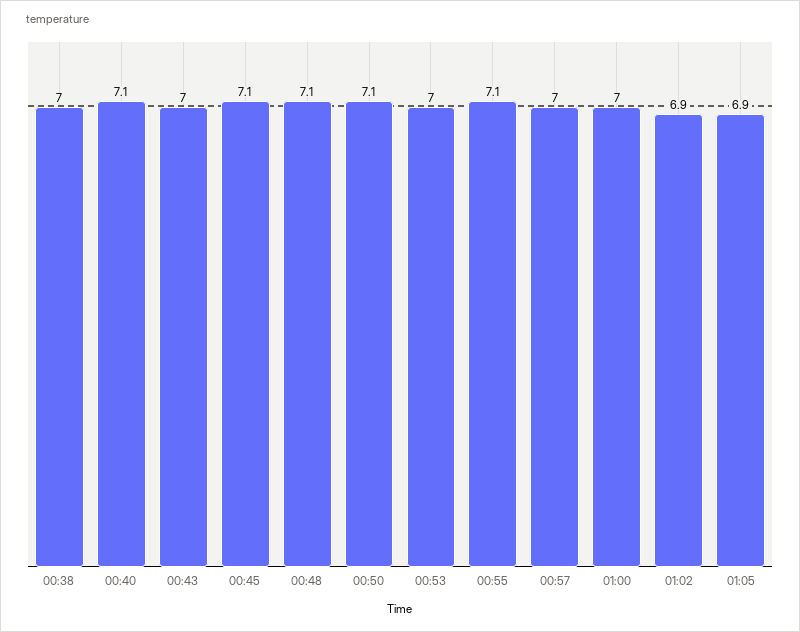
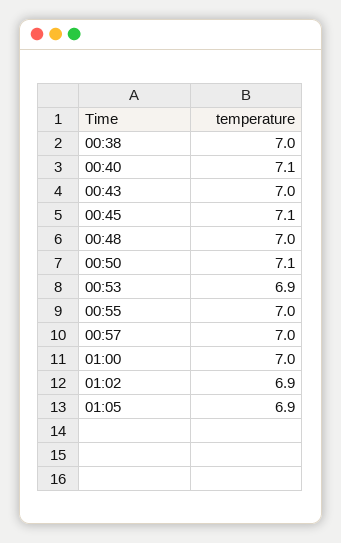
00:48: 7.1 -> 7
00:53: 7 -> 6.9
00:55: 7.1 -> 7

